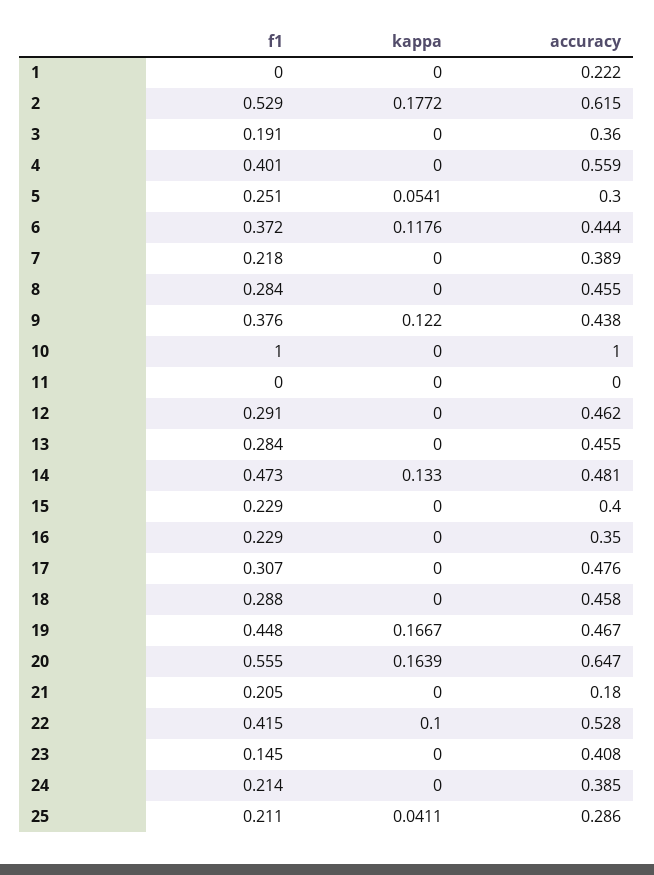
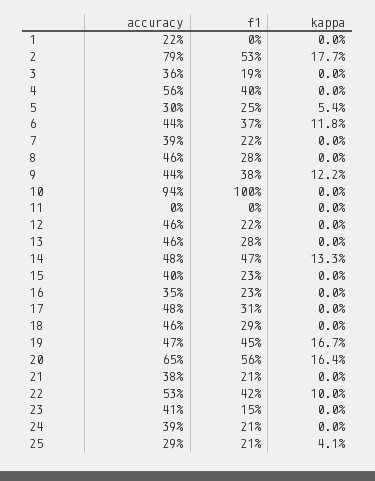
accuracy, 2: 0.615 -> 0.79
accuracy, 10: 1 -> 0.94
f1, 12: 0.291 -> 0.22
accuracy, 21: 0.18 -> 0.38

